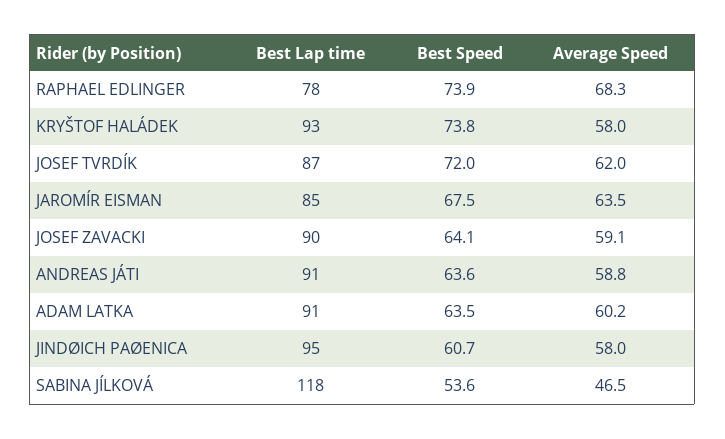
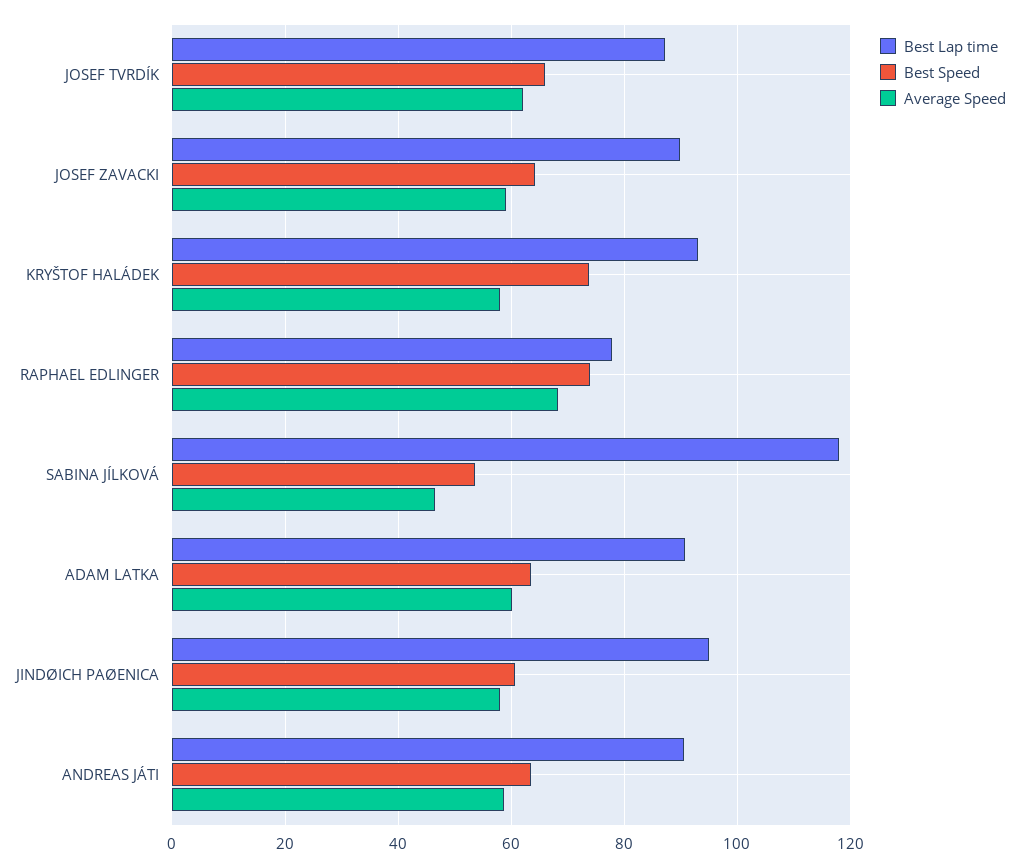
Best Speed, JOSEF TVRDÍK: 72 -> 66
Best Lap time, JAROMÍR EISMAN: 85 -> none
Best Speed, JAROMÍR EISMAN: 67.5 -> none
Average Speed, JAROMÍR EISMAN: 63.5 -> none

